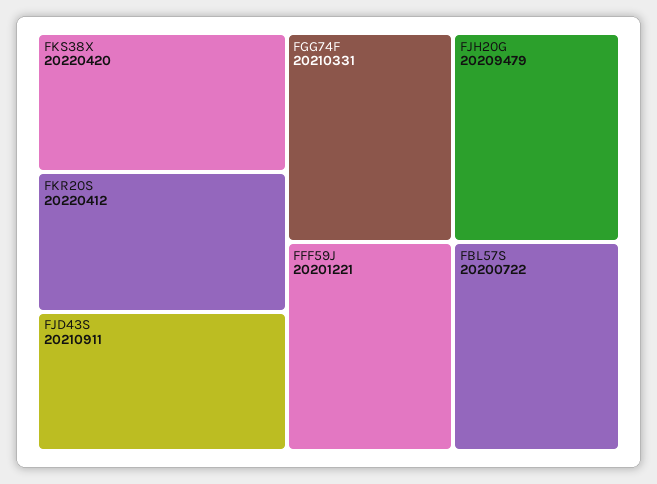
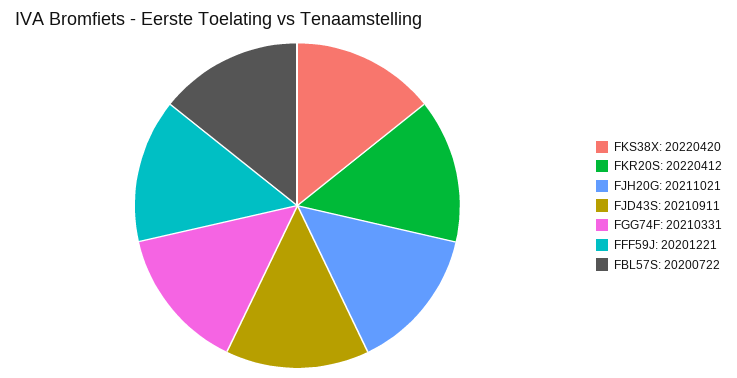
FJH20G: 20209479 -> 20211021

